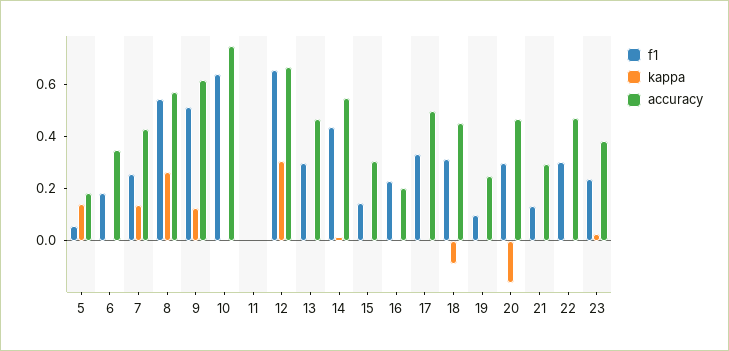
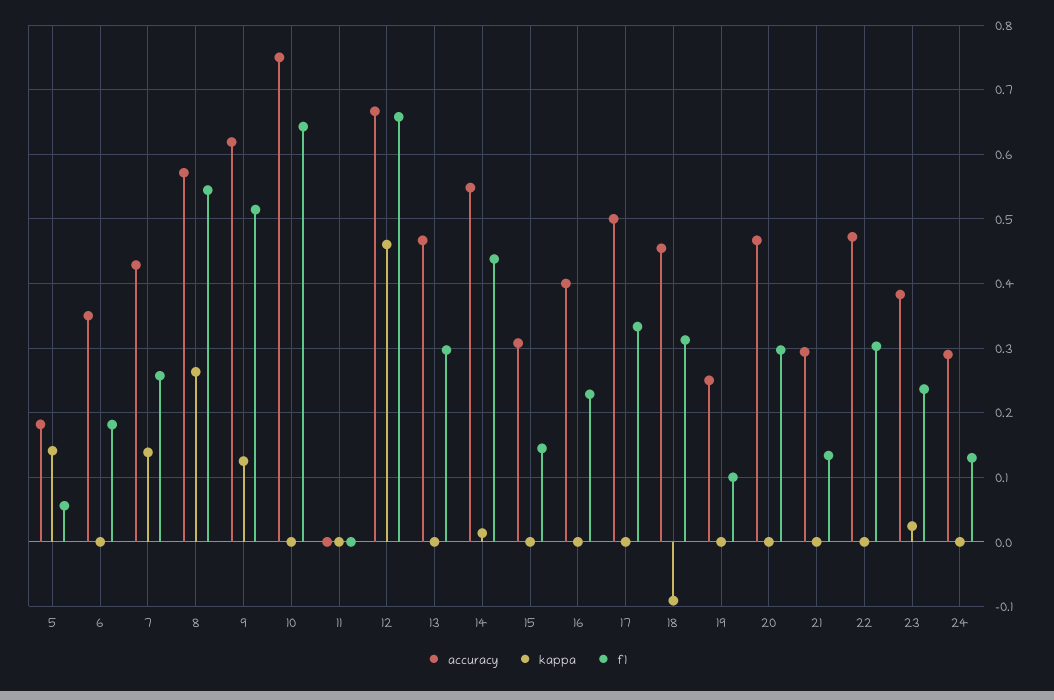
kappa, 12: 0.3 -> 0.46
accuracy, 16: 0.2 -> 0.4
kappa, 20: -0.15 -> 0
accuracy, 24: none -> 0.29
kappa, 24: none -> 0
f1, 24: none -> 0.13

